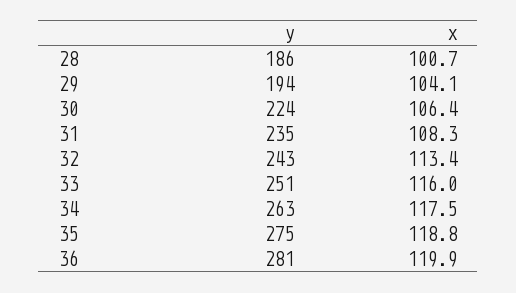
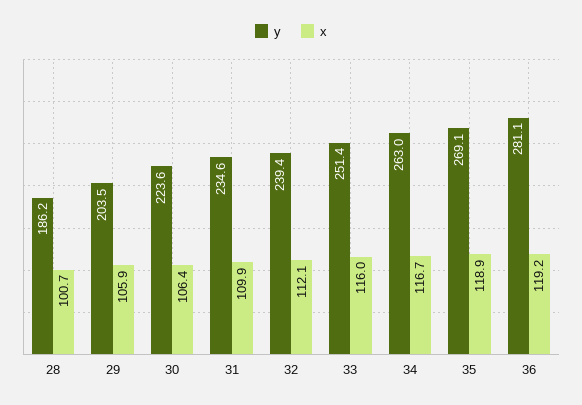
y, 29: 194 -> 203.5
x, 29: 104.1 -> 105.9
x, 31: 108.3 -> 109.9
y, 32: 243 -> 239.4
x, 32: 113.4 -> 112.1
x, 34: 117.5 -> 116.7
y, 35: 275 -> 269.1
x, 35: 118.8 -> 118.9
x, 36: 119.9 -> 119.2

